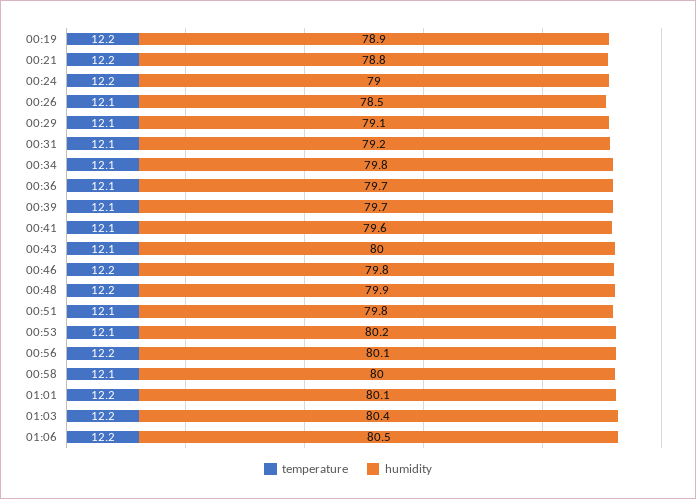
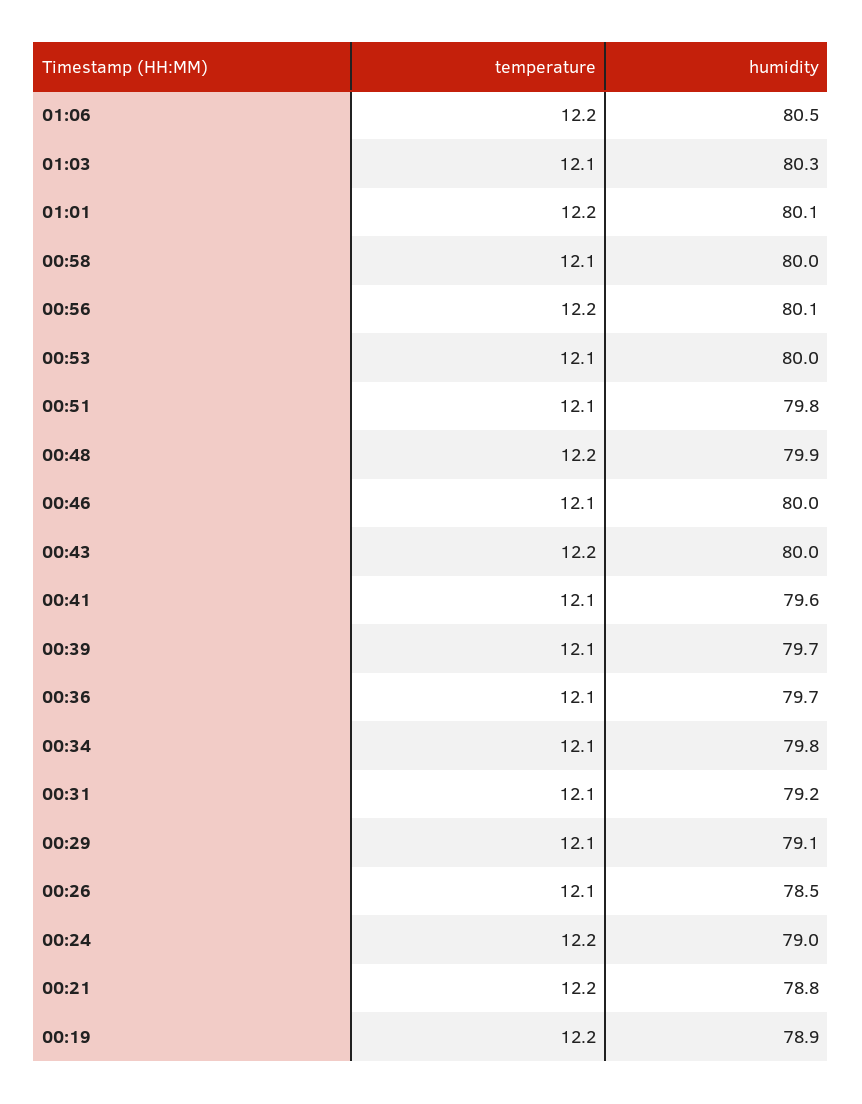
temperature, 00:43: 12.1 -> 12.2
temperature, 00:46: 12.2 -> 12.1
humidity, 00:46: 79.8 -> 80
humidity, 00:53: 80.2 -> 80
temperature, 01:03: 12.2 -> 12.1
humidity, 01:03: 80.4 -> 80.3

